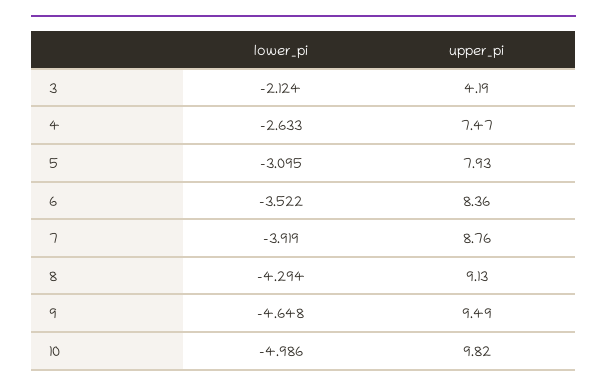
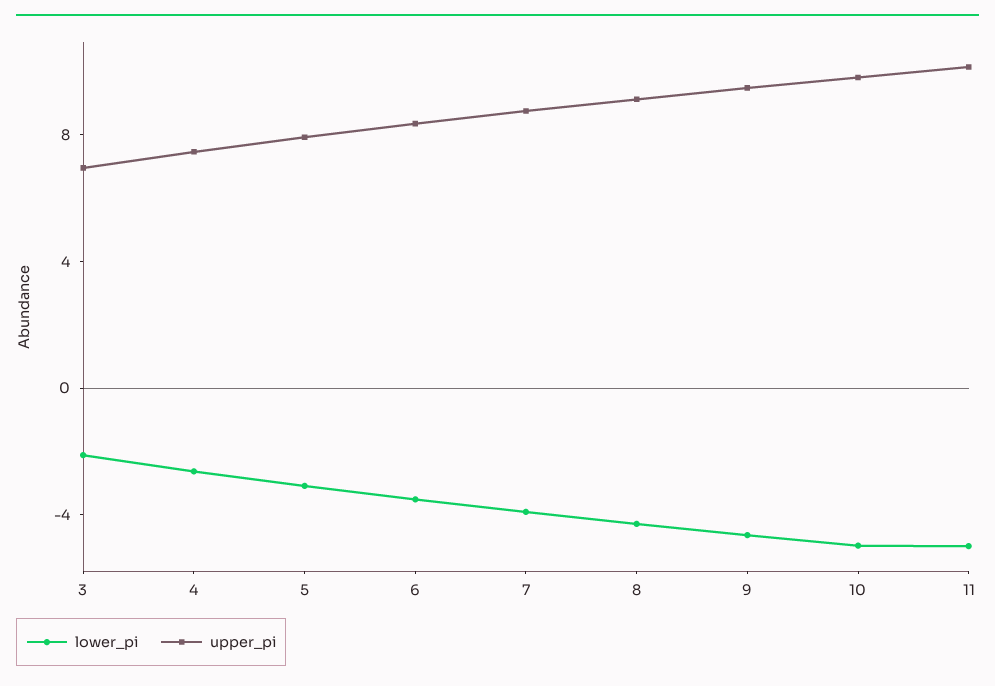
upper_pi, 3: 4.19 -> 7
lower_pi, 11: none -> -5
upper_pi, 11: none -> 10

